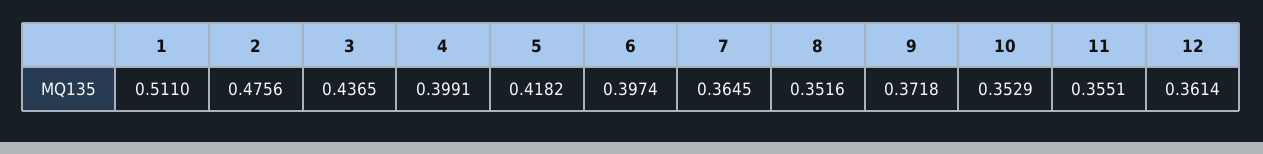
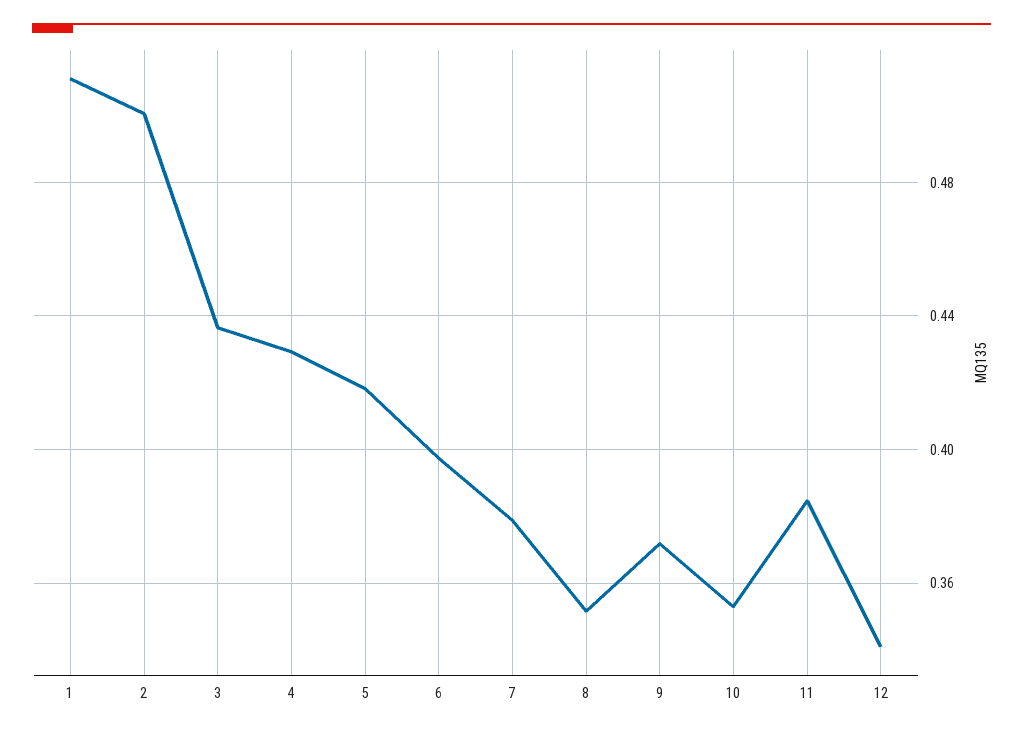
2: 0.4756 -> 0.5
4: 0.3991 -> 0.43
7: 0.3645 -> 0.38
11: 0.3551 -> 0.385
12: 0.3614 -> 0.34

